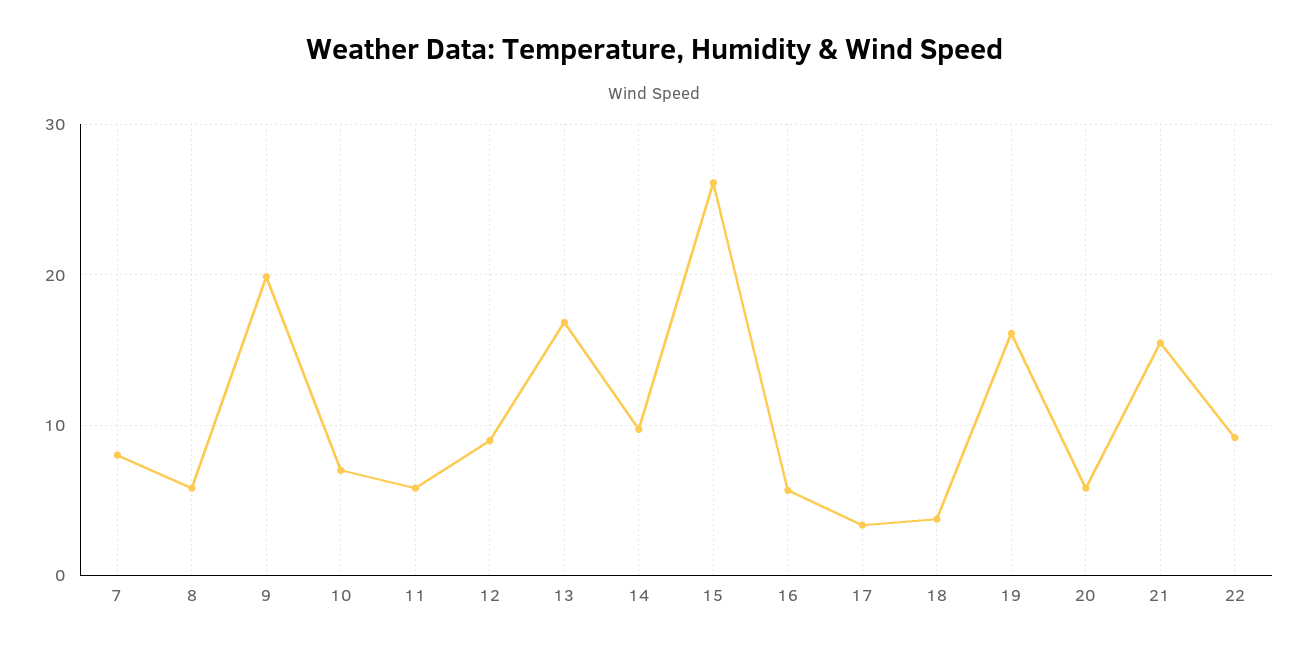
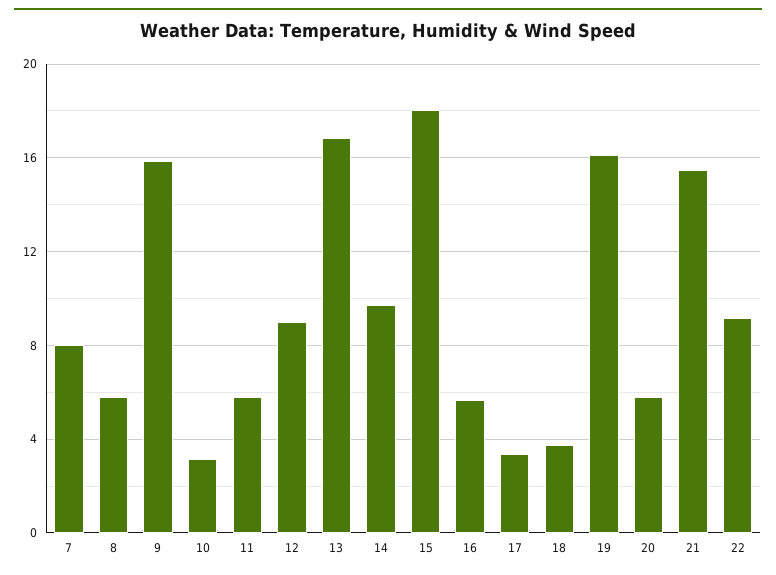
9: 20 -> 16
10: 7 -> 3
15: 26 -> 18

